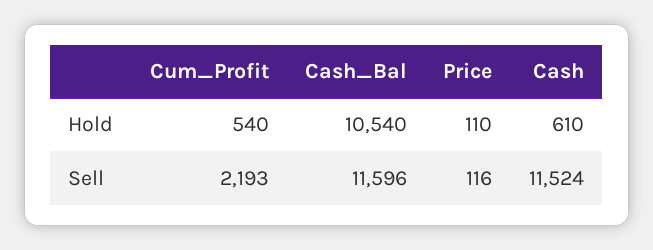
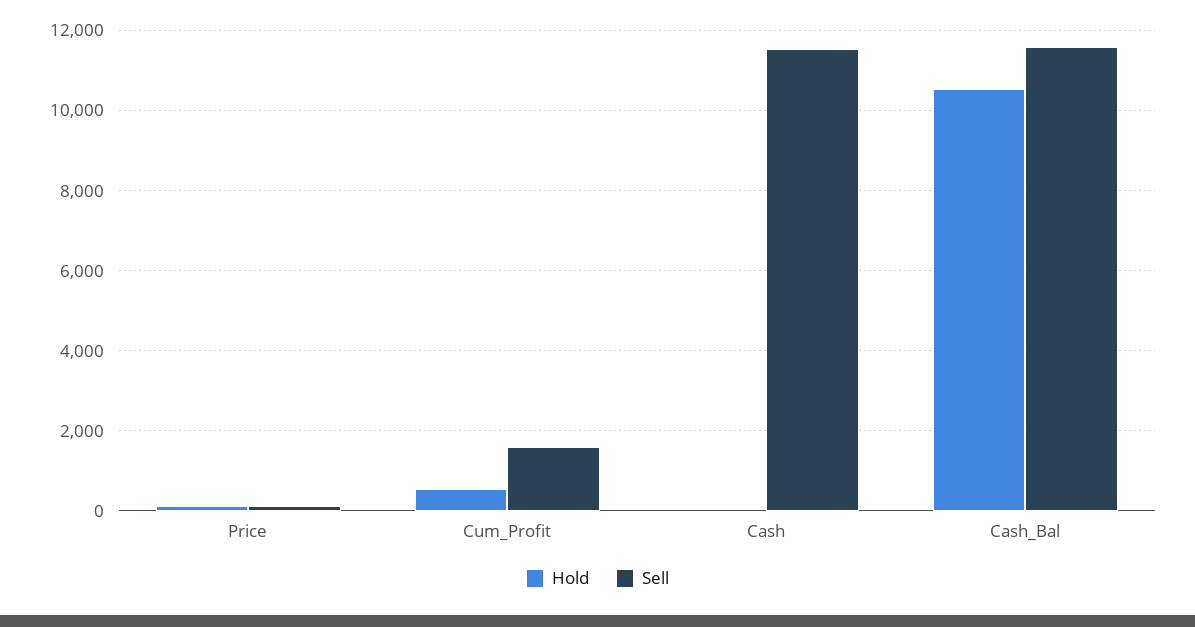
Hold, Cash: 610 -> 0
Sell, Cum_Profit: 2193 -> 1600

